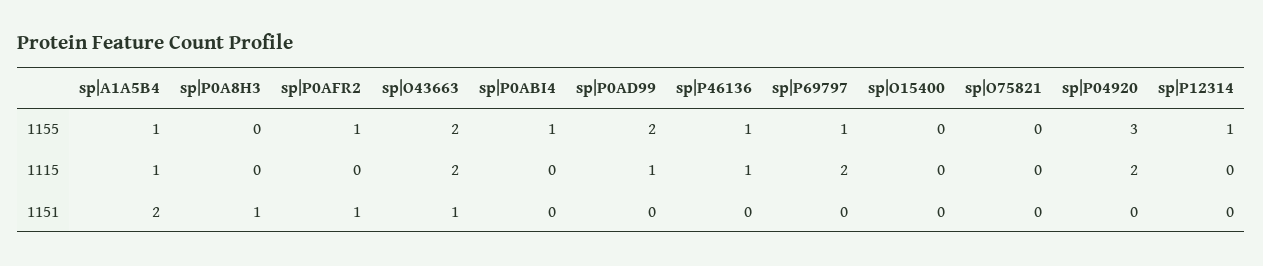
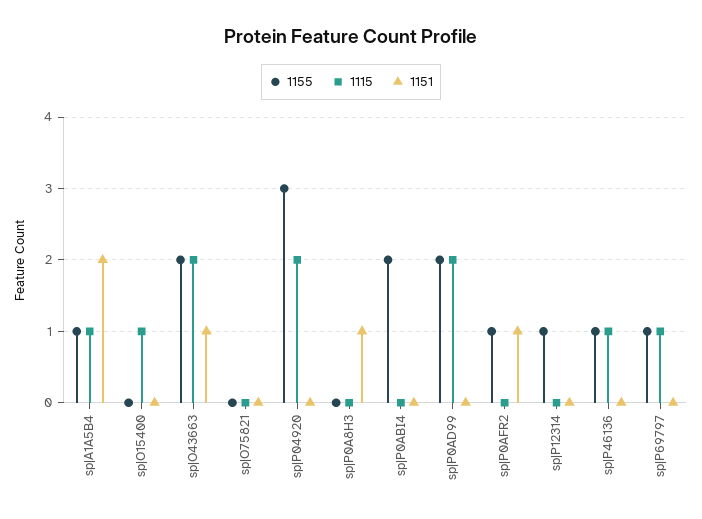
1155, sp|P0ABI4: 1 -> 2
1115, sp|P0AD99: 1 -> 2
1115, sp|P69797: 2 -> 1
1115, sp|O15400: 0 -> 1

